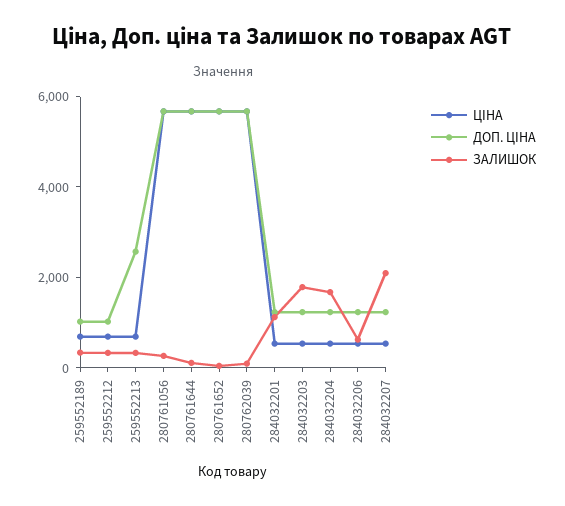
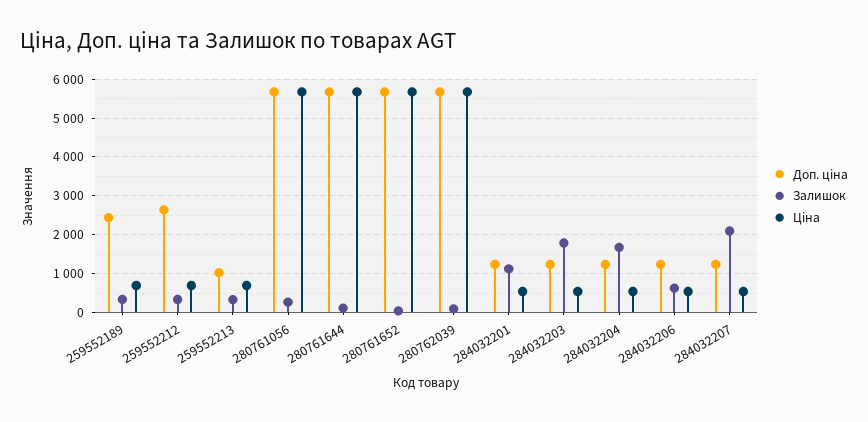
ДОП. ЦІНА, 259552189: 1000 -> 2400
ДОП. ЦІНА, 259552212: 1000 -> 2600
ДОП. ЦІНА, 259552213: 2500 -> 1000

